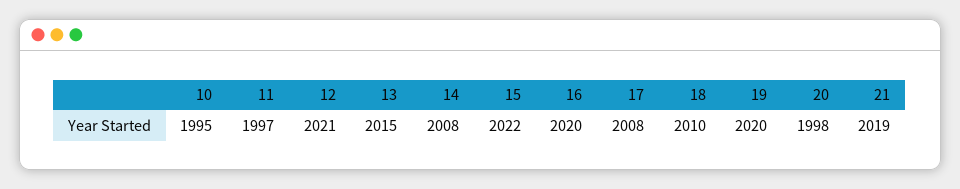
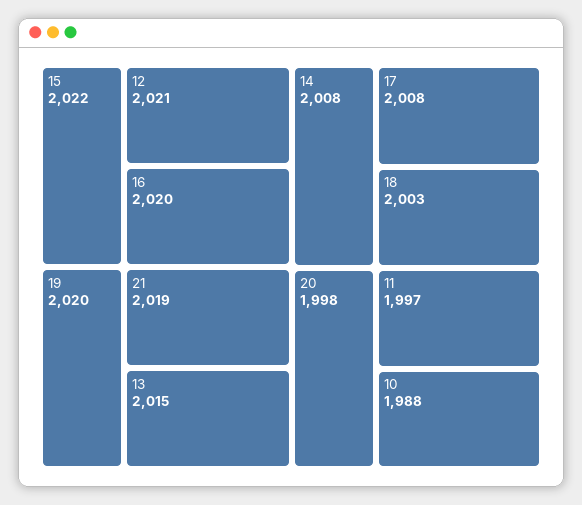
10: 1995 -> 1988
18: 2010 -> 2003

